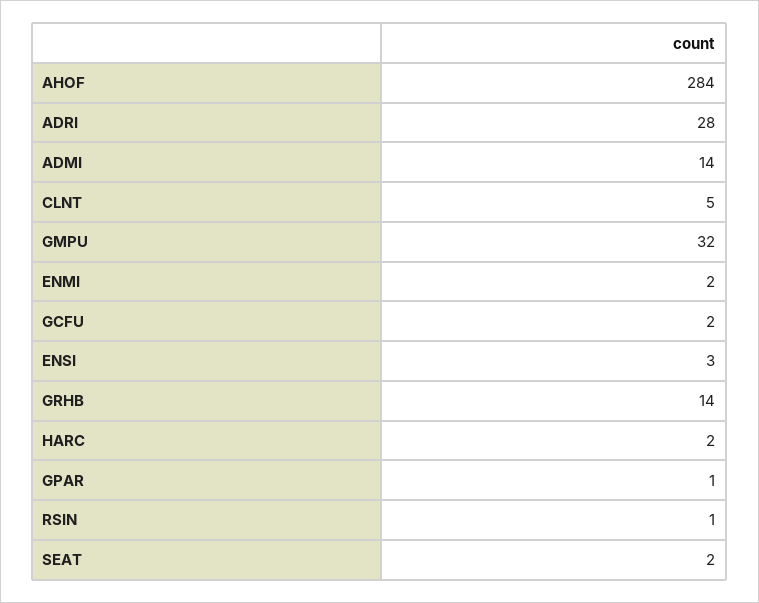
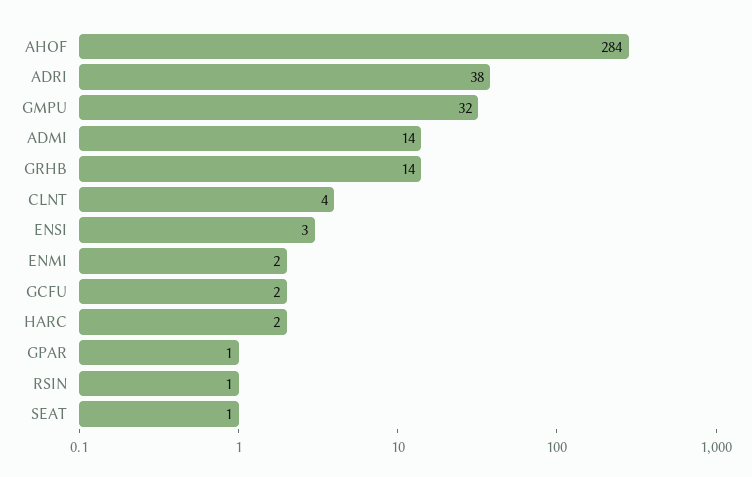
ADRI: 28 -> 38
CLNT: 5 -> 4
SEAT: 2 -> 1

